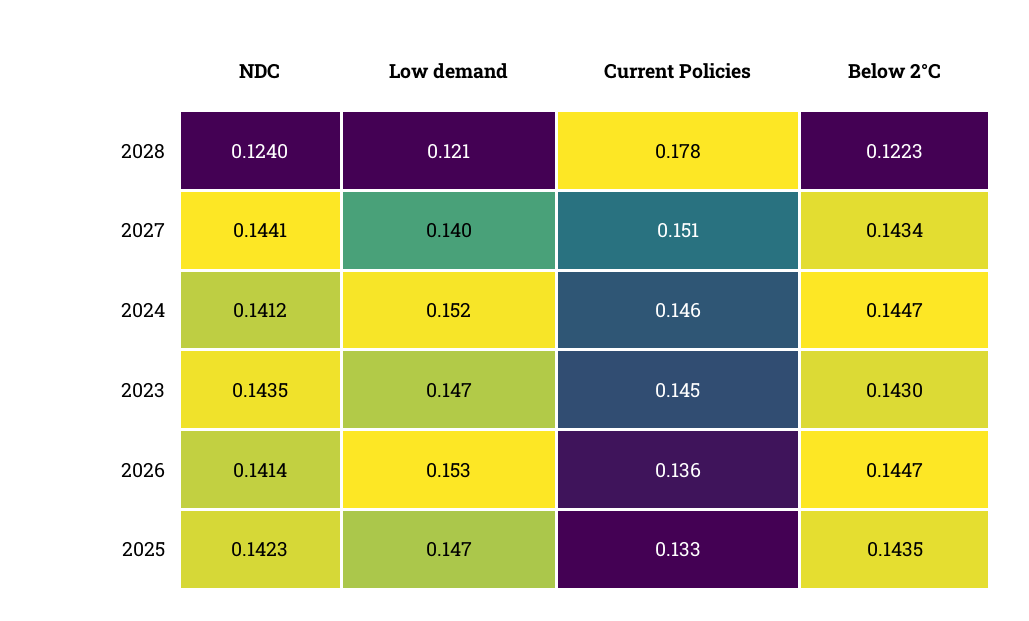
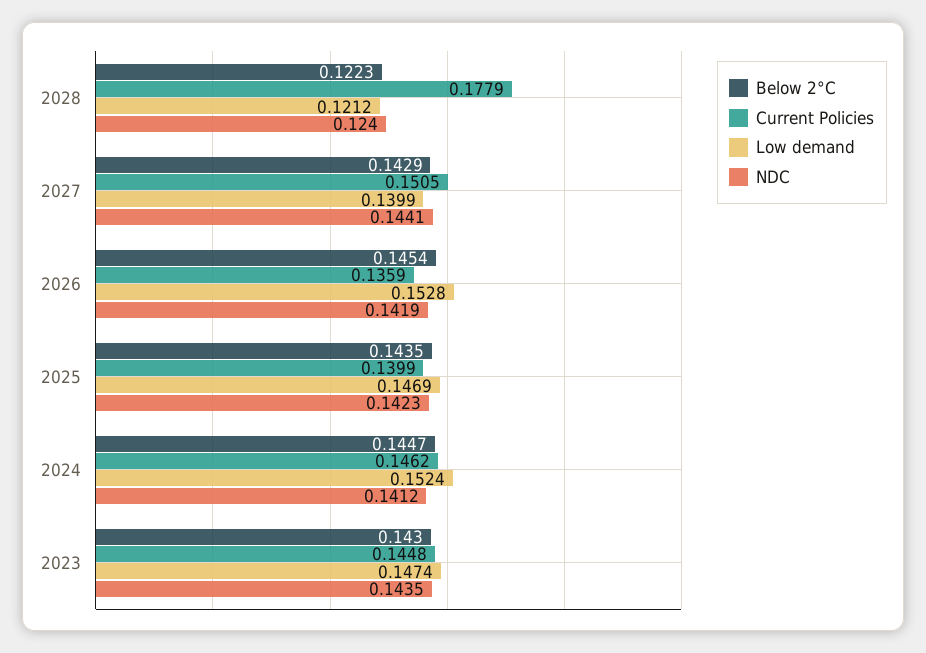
Below 2°C, 2027: 0.1434 -> 0.1429
NDC, 2026: 0.1414 -> 0.1419
Below 2°C, 2026: 0.1447 -> 0.1454
Current Policies, 2025: 0.133 -> 0.1399

